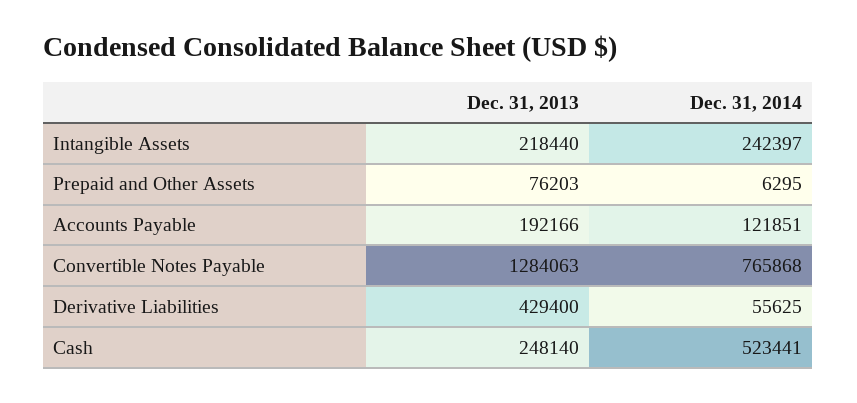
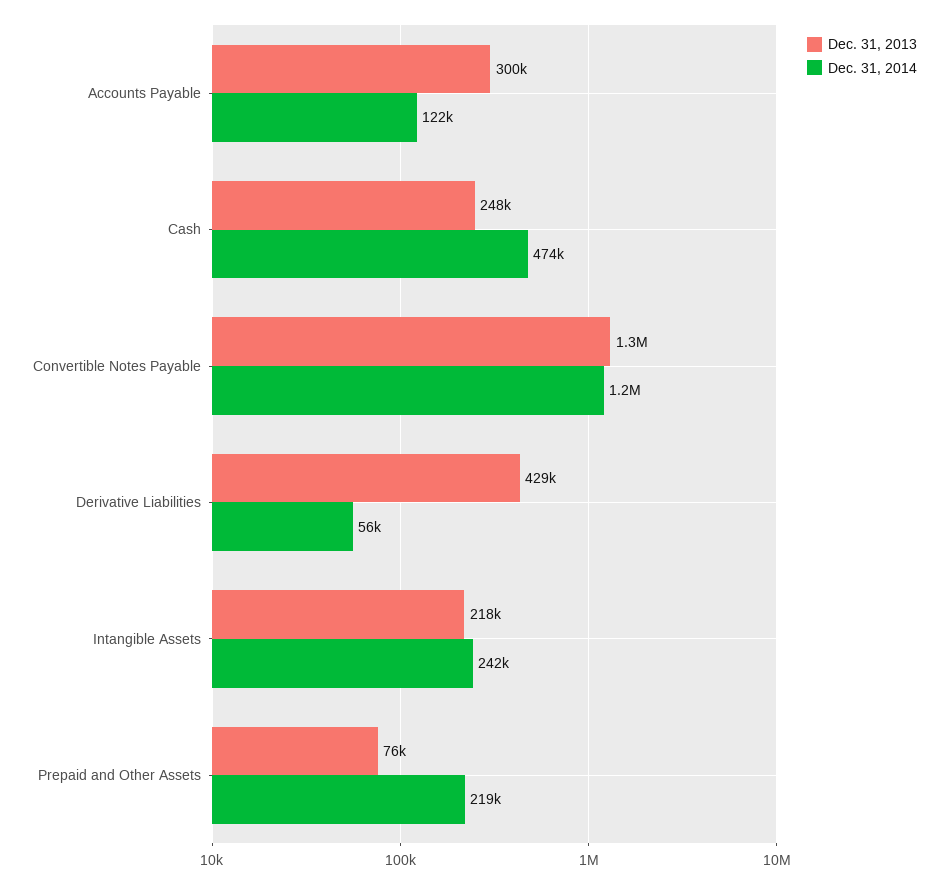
Dec. 31, 2014, Prepaid and Other Assets: 6295 -> 219000
Dec. 31, 2013, Accounts Payable: 192166 -> 300000
Dec. 31, 2014, Convertible Notes Payable: 765868 -> 1200000
Dec. 31, 2014, Cash: 523441 -> 474000

